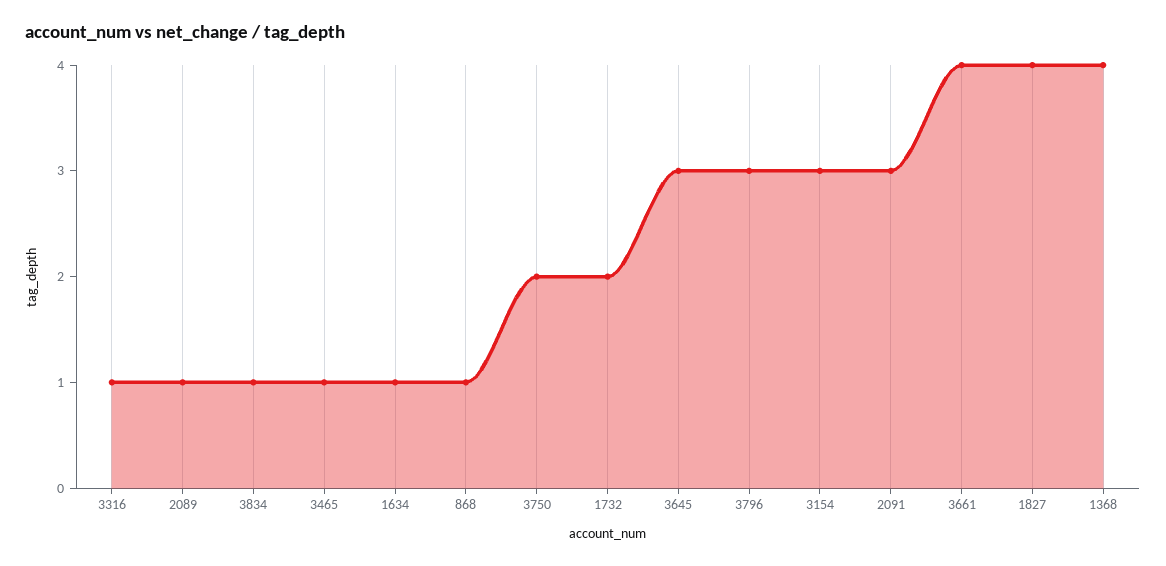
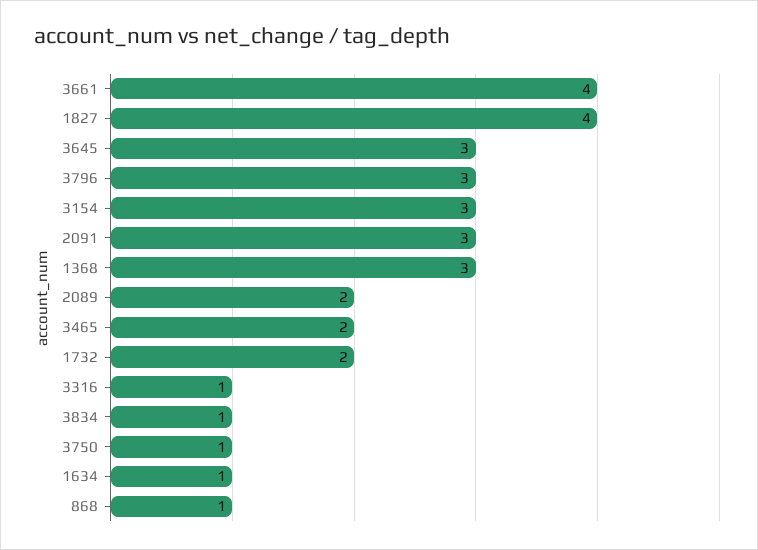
2089: 1 -> 2
3465: 1 -> 2
3750: 2 -> 1
1368: 4 -> 3

